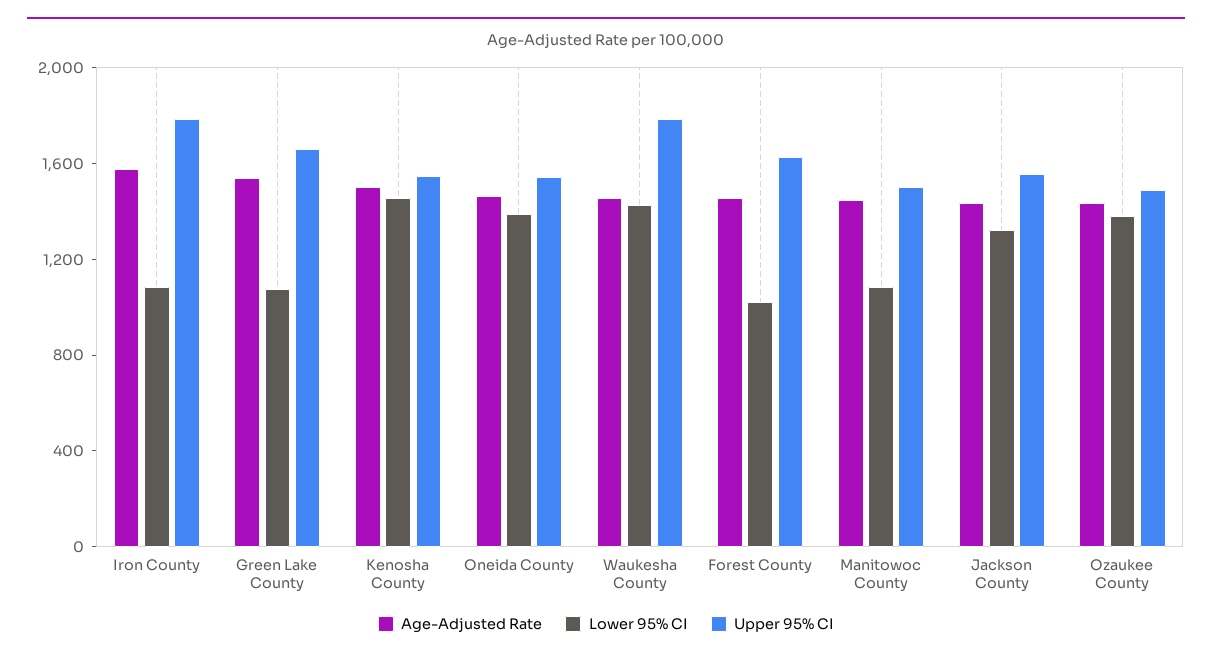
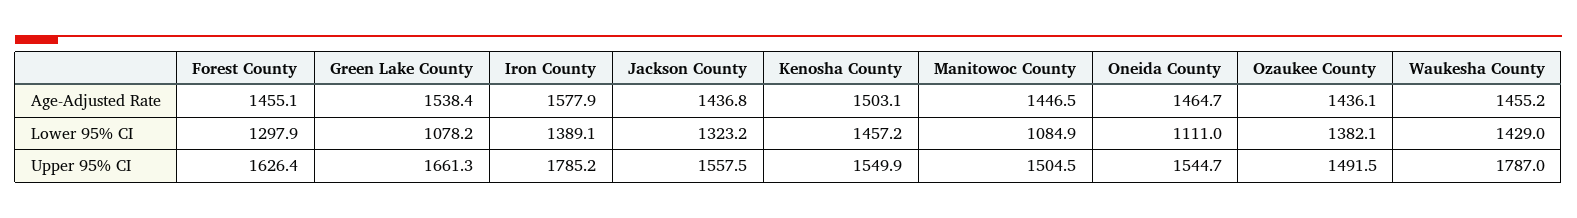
Lower 95% CI, Iron County: 1100 -> 1389.1
Lower 95% CI, Oneida County: 1400 -> 1111
Lower 95% CI, Forest County: 1000 -> 1297.9

